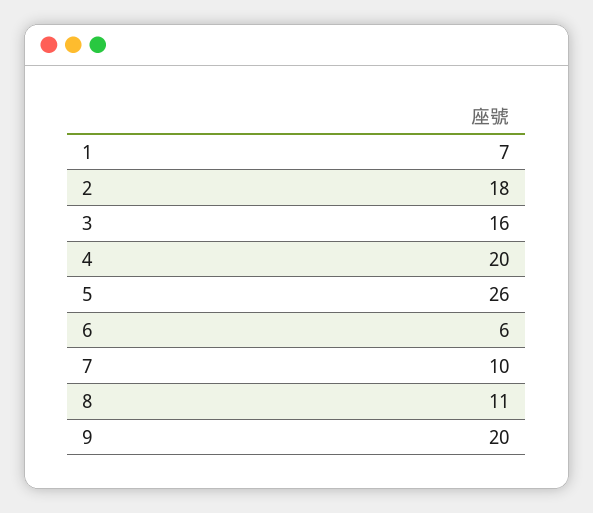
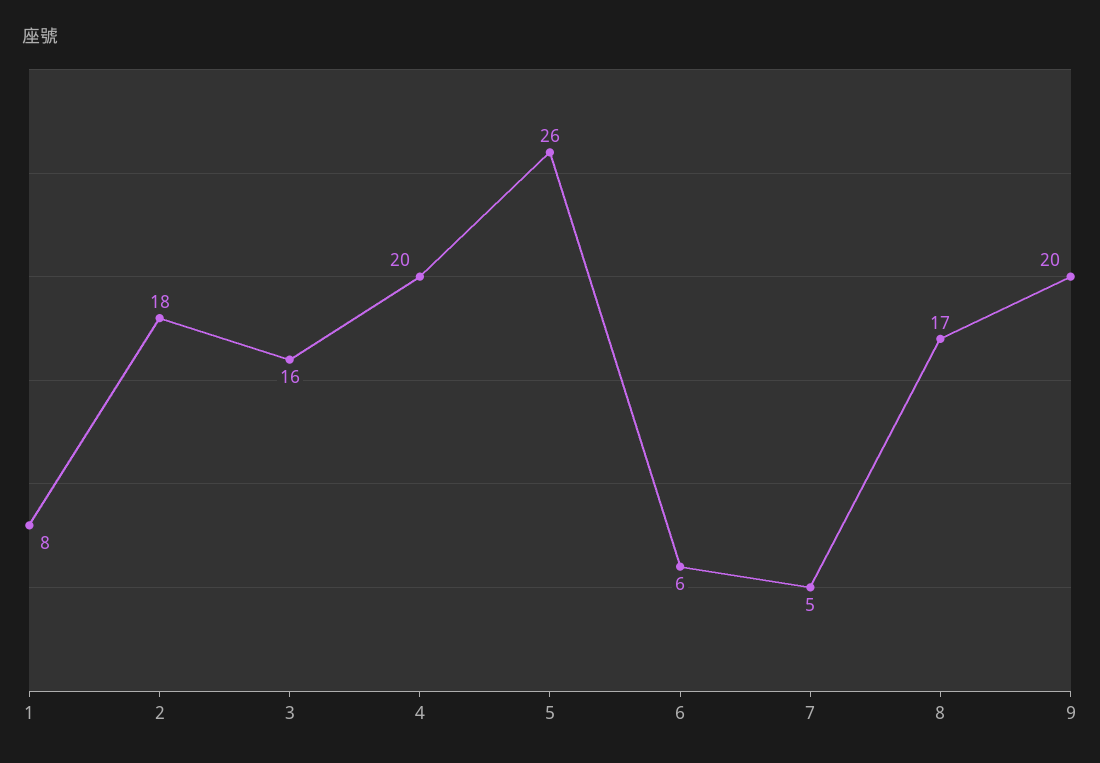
1: 7 -> 8
7: 10 -> 5
8: 11 -> 17

